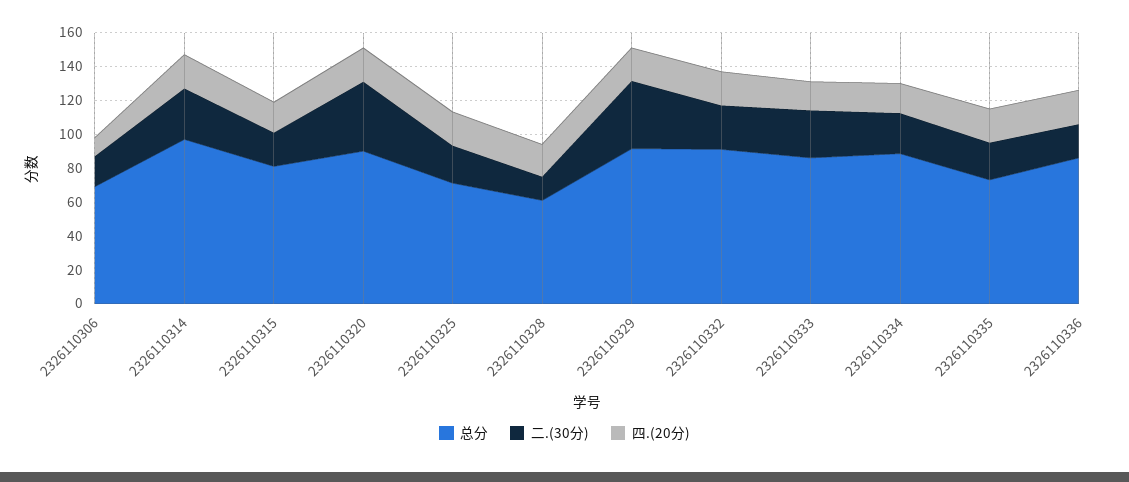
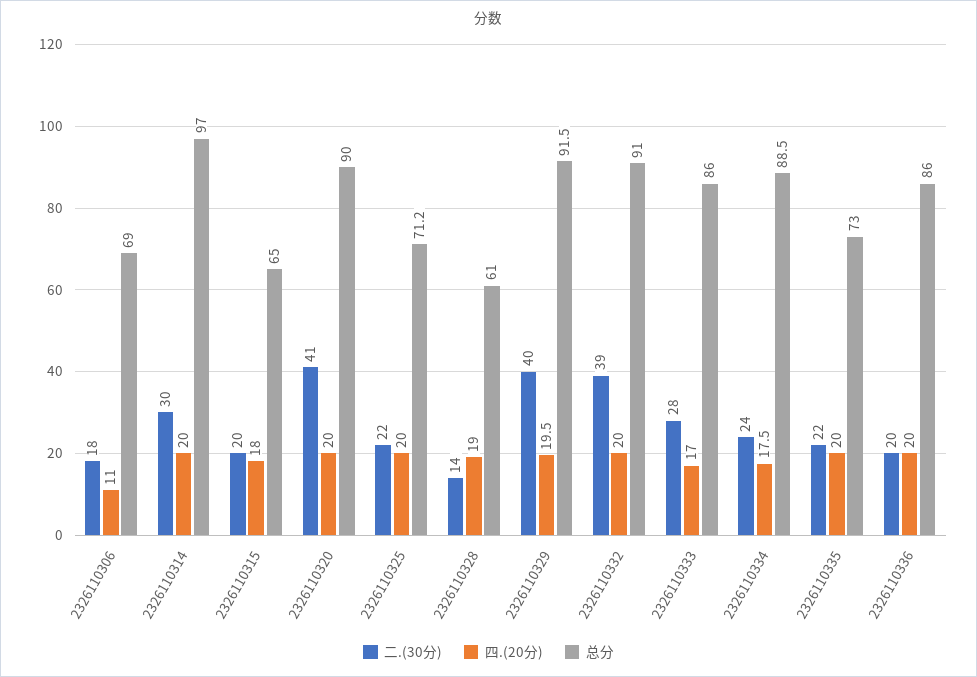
总分, 2326110315: 80 -> 65
二.(30分), 2326110332: 25 -> 39

